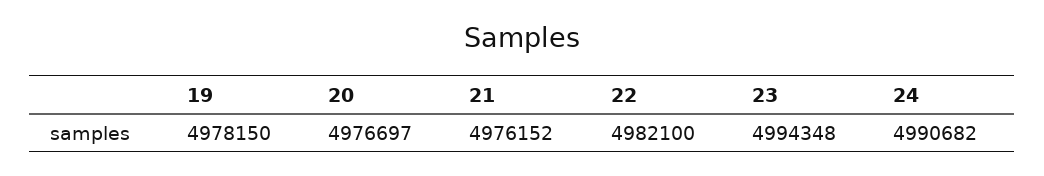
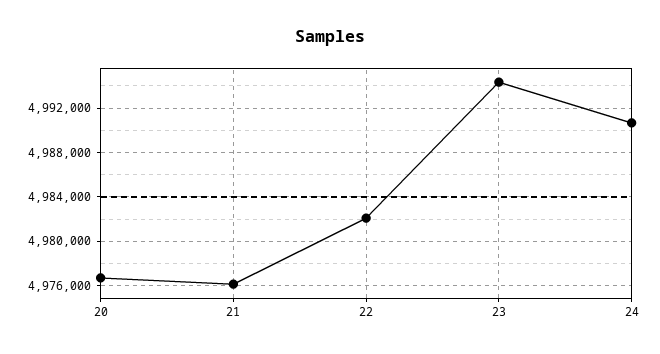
19: 4978150 -> none

